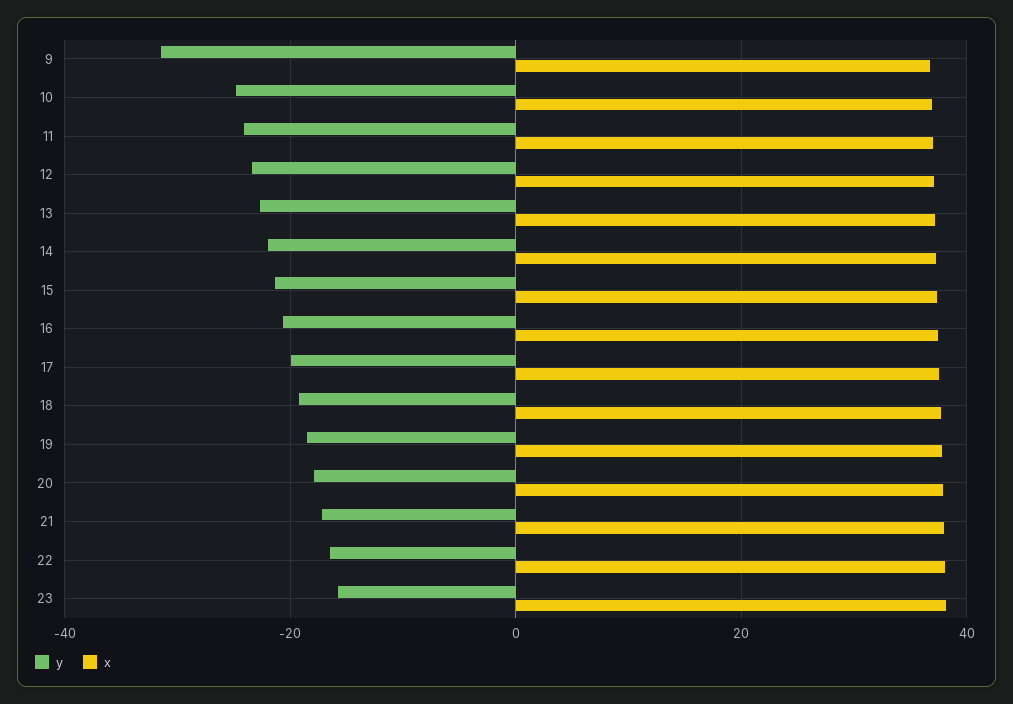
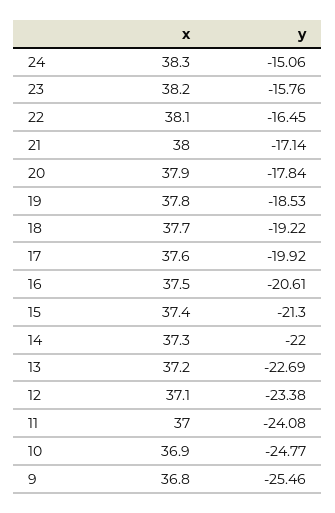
y, 9: -32 -> -25.46
x, 24: none -> 38.3
y, 24: none -> -15.06

